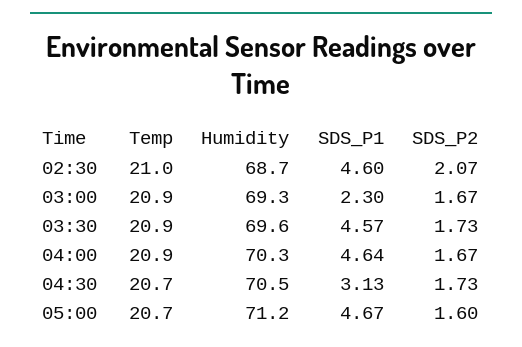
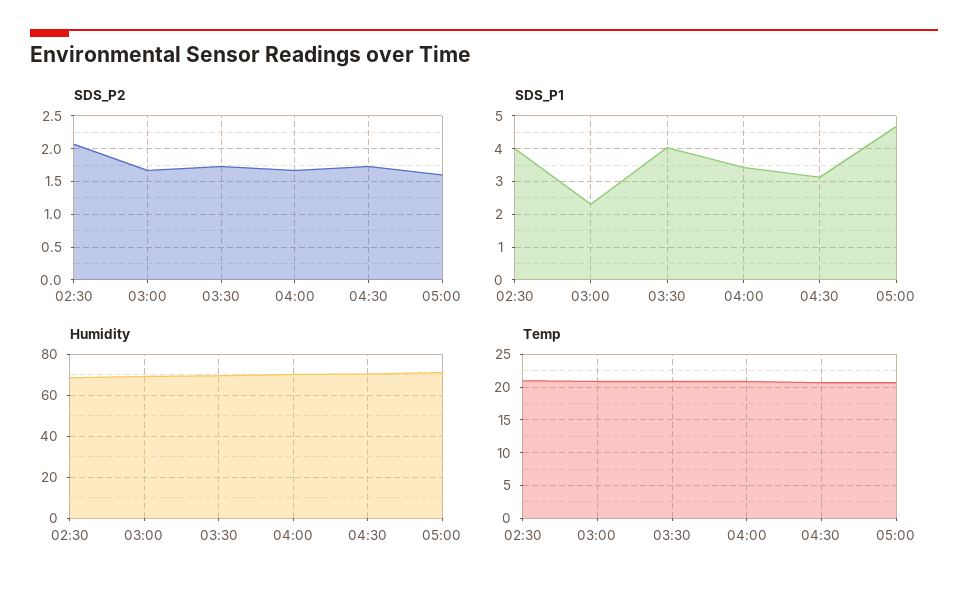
SDS_P1, 02:30: 4.6 -> 4
SDS_P1, 03:30: 4.57 -> 4
SDS_P1, 04:00: 4.64 -> 3.4

